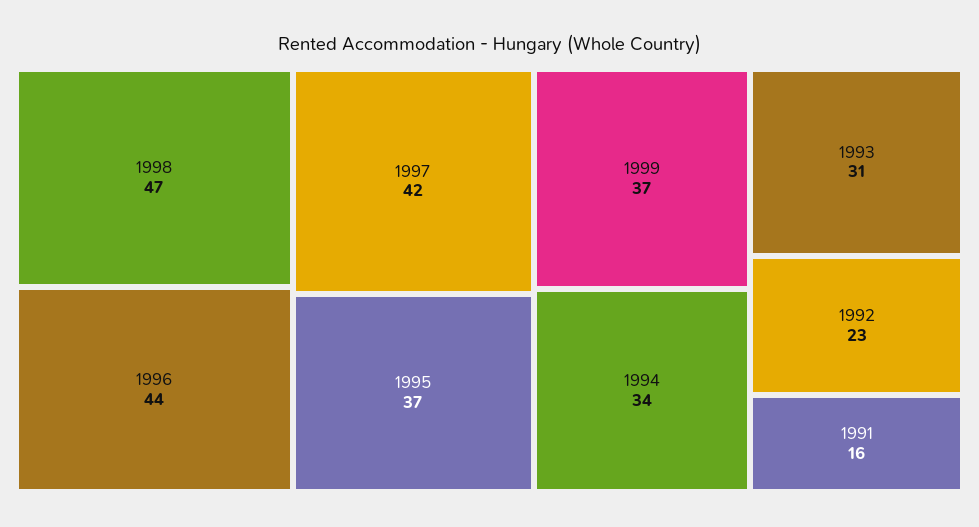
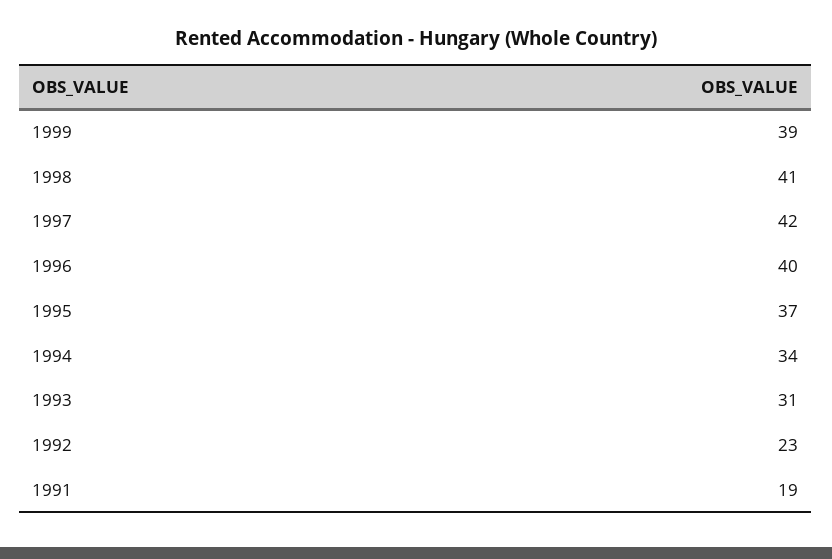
1998: 47 -> 41
1996: 44 -> 40
1999: 37 -> 39
1991: 16 -> 19

